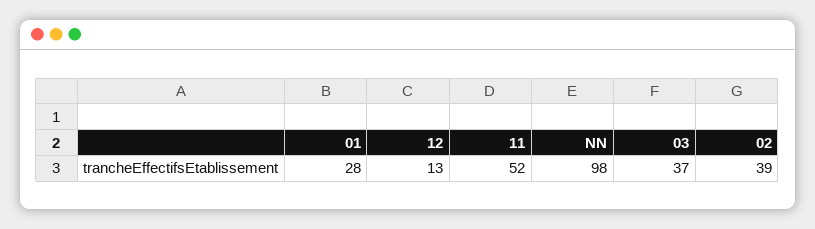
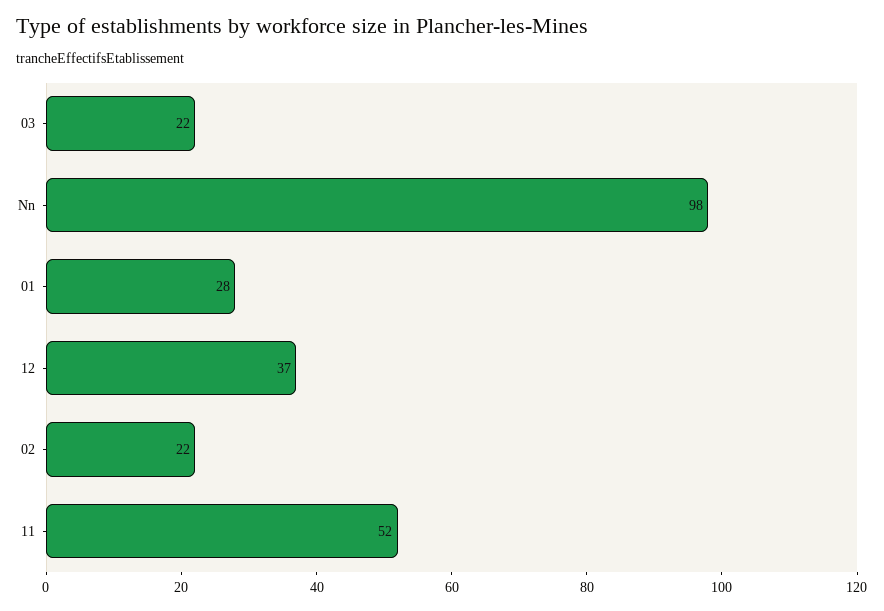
12: 13 -> 37
03: 37 -> 22
02: 39 -> 22

